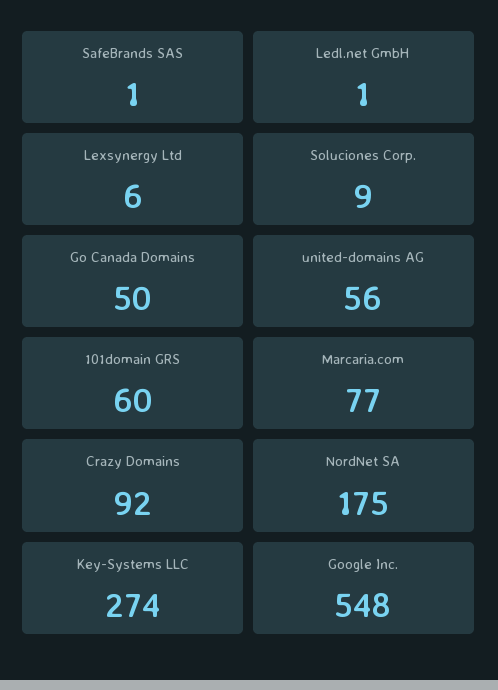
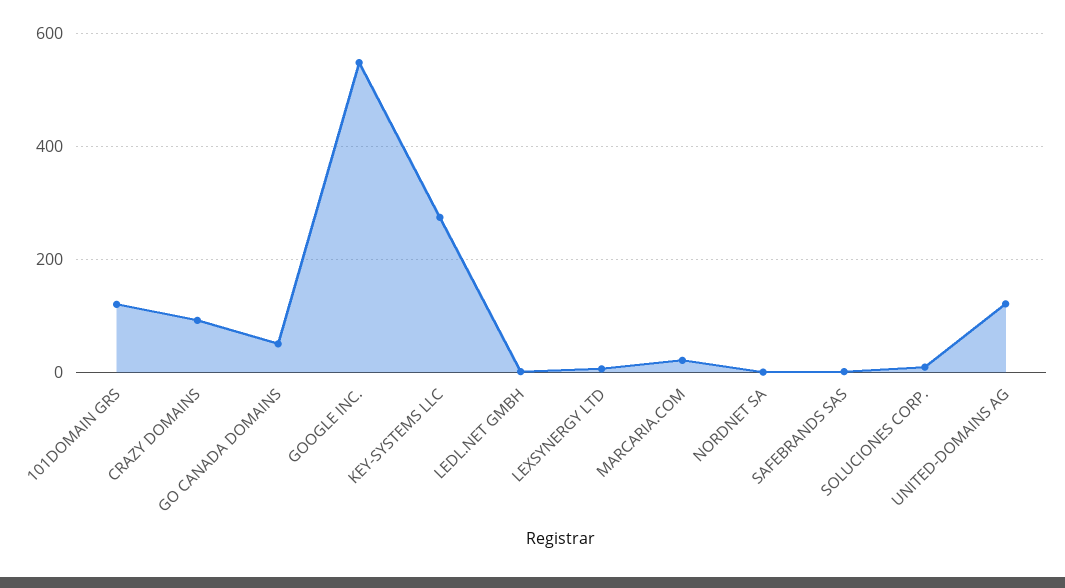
united-domains AG: 56 -> 120
101domain GRS: 60 -> 120
Marcaria.com: 77 -> 20
NordNet SA: 175 -> 0

